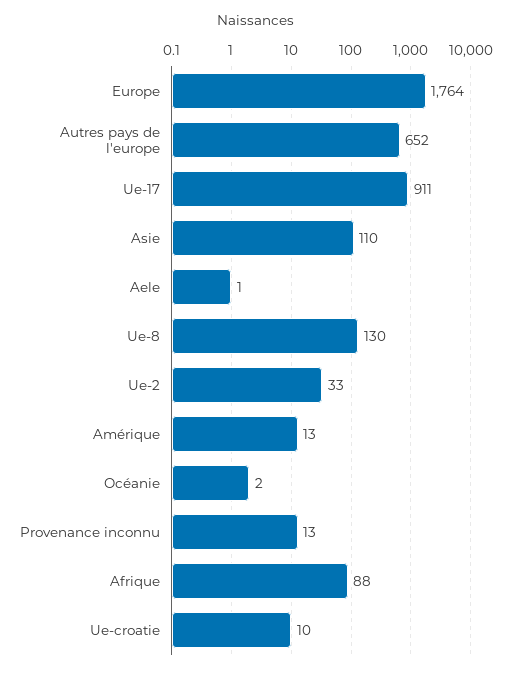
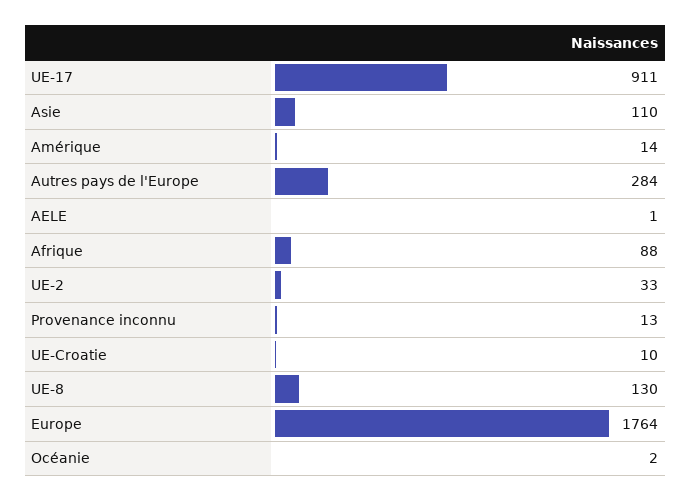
Autres pays de l'europe: 652 -> 284
Amérique: 13 -> 14

